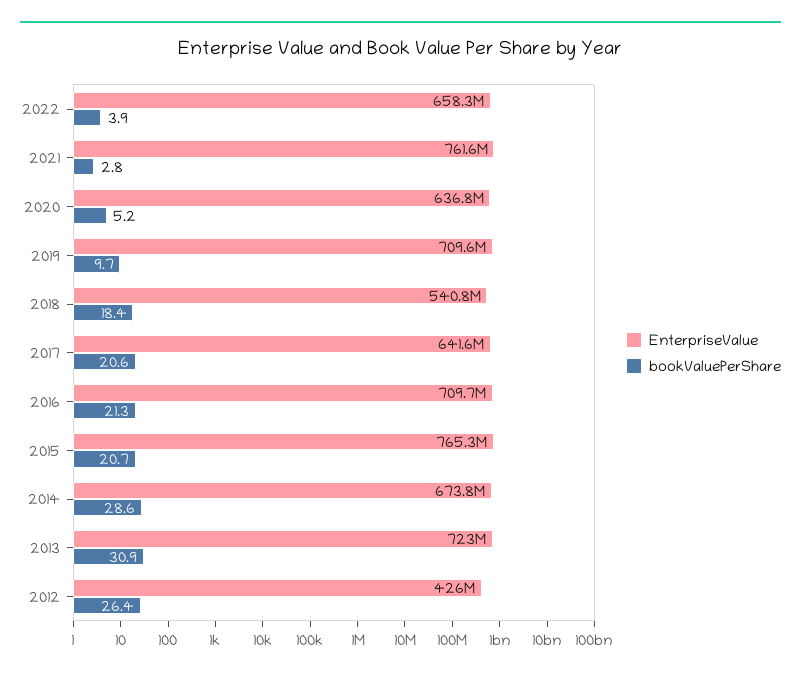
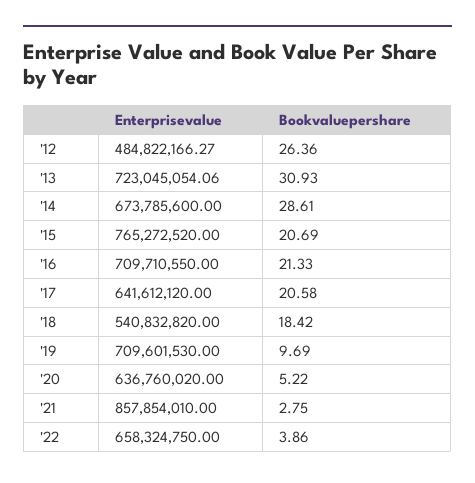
EnterpriseValue, 2021: 761600000 -> 857854010
EnterpriseValue, 2012: 426000000 -> 484822166.27

